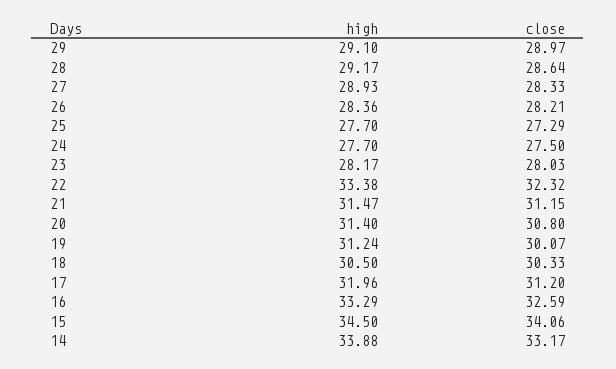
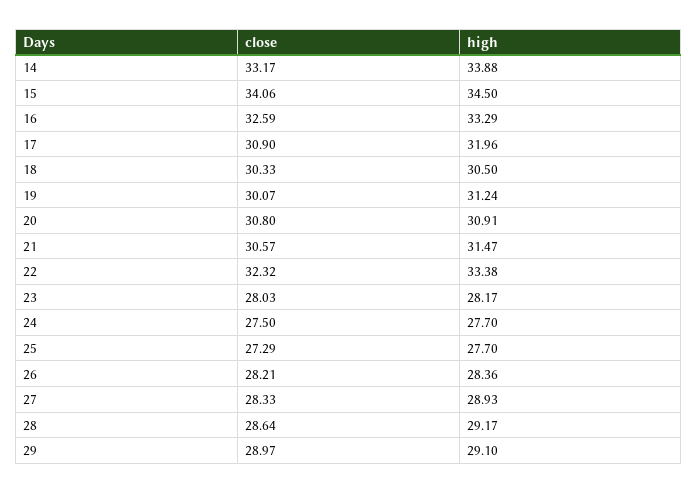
close, 21: 31.15 -> 30.57
high, 20: 31.4 -> 30.91
close, 17: 31.2 -> 30.9

